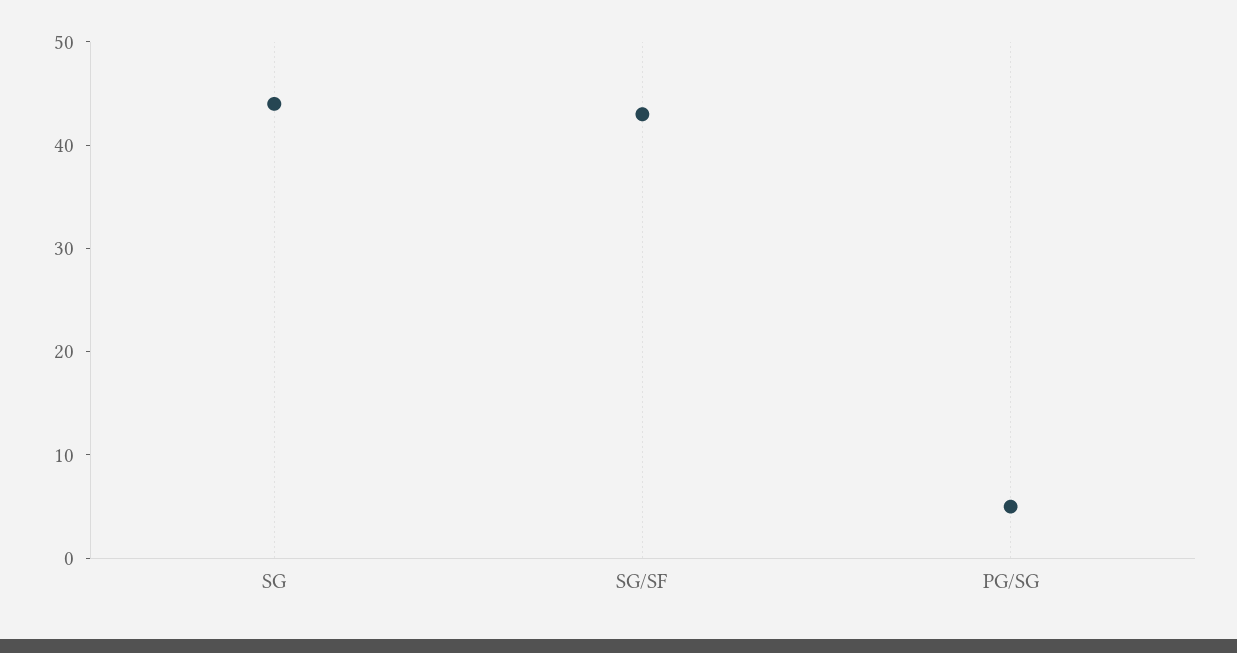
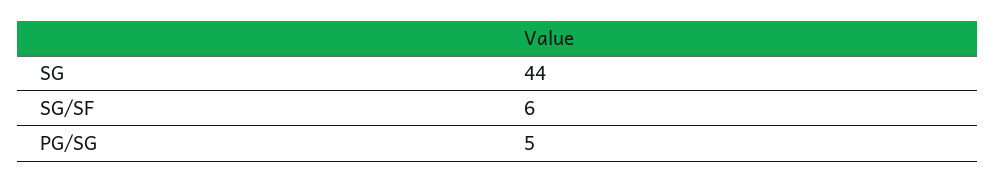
SG/SF: 43 -> 6

